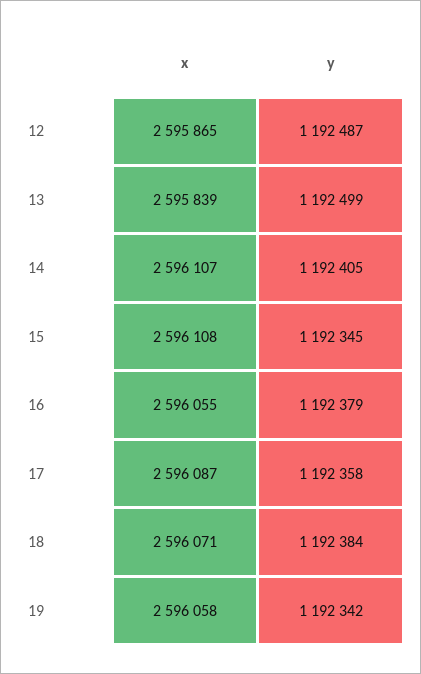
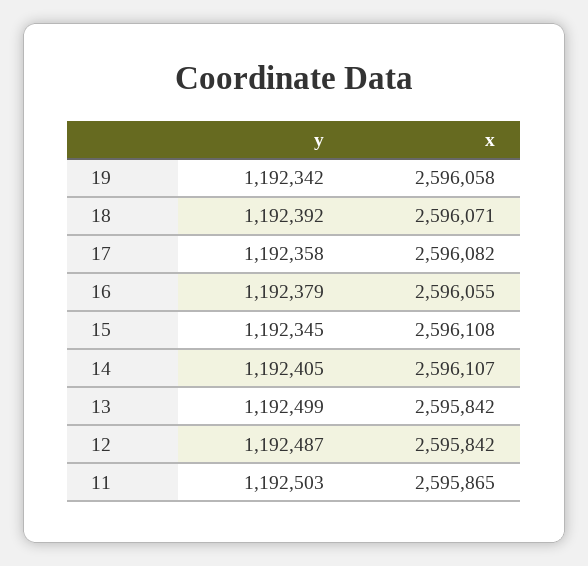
x, 12: 2595865 -> 2595842
x, 13: 2595839 -> 2595842
x, 17: 2596087 -> 2596082
y, 18: 1192384 -> 1192392
y, 11: none -> 1192503
x, 11: none -> 2595865

